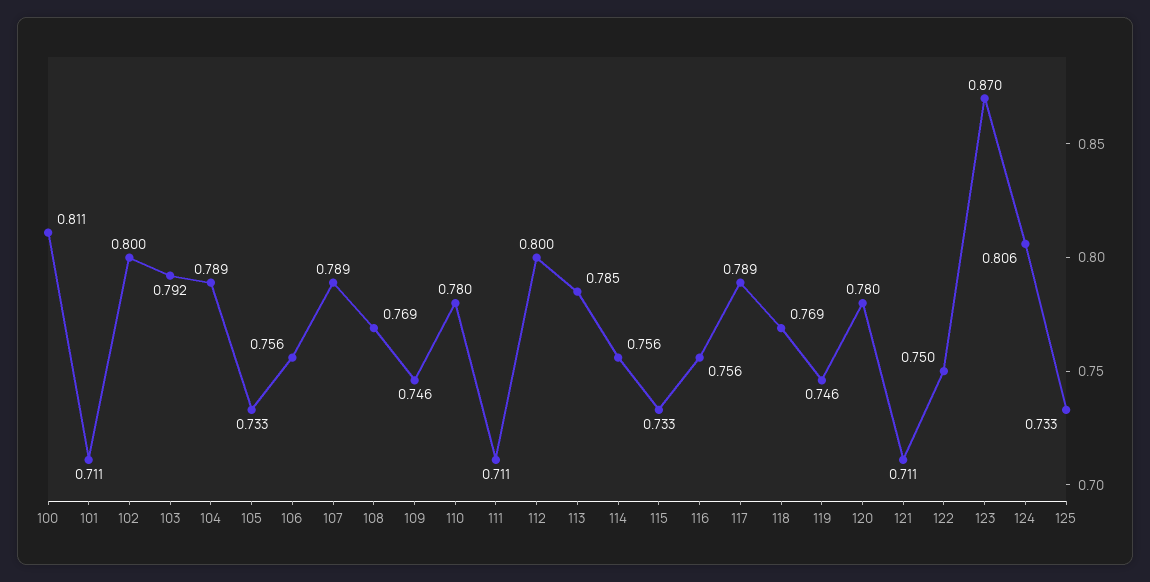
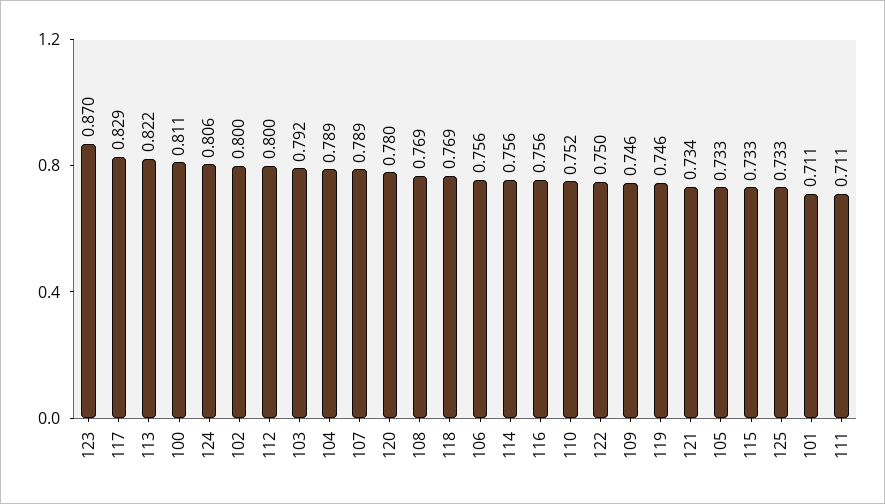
110: 0.78 -> 0.752
113: 0.785 -> 0.822
117: 0.789 -> 0.829
121: 0.711 -> 0.734

